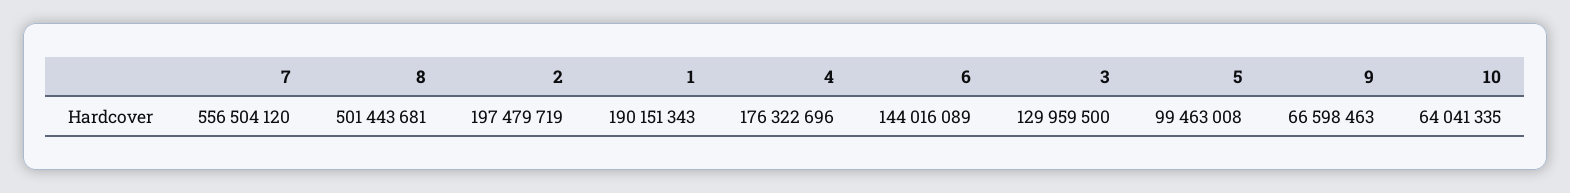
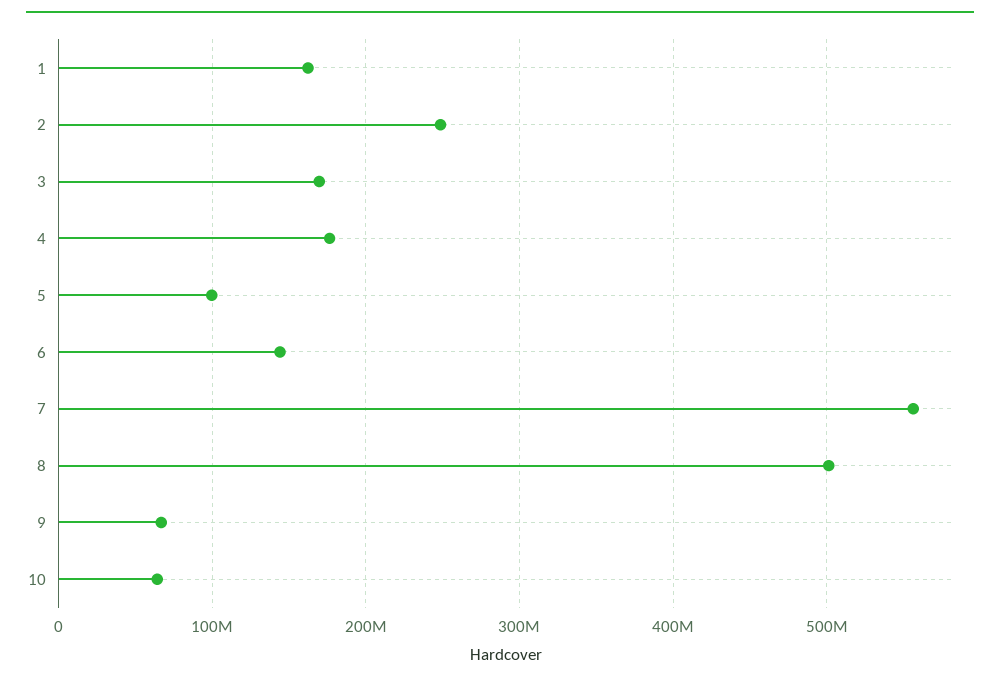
2: 197479719 -> 250000000
1: 190151343 -> 160000000
3: 129959500 -> 170000000

